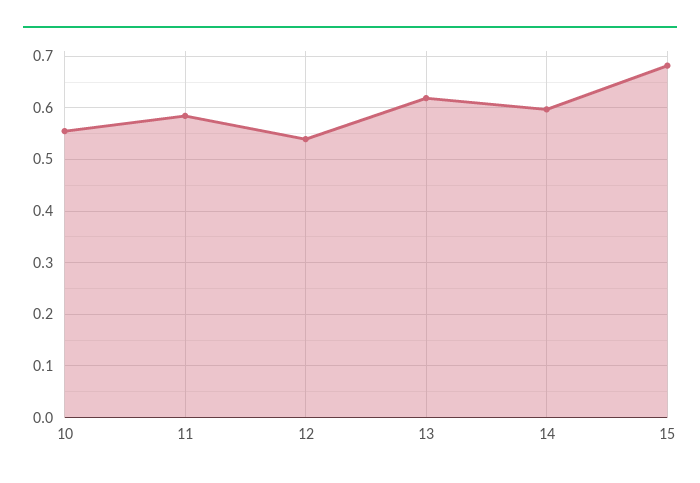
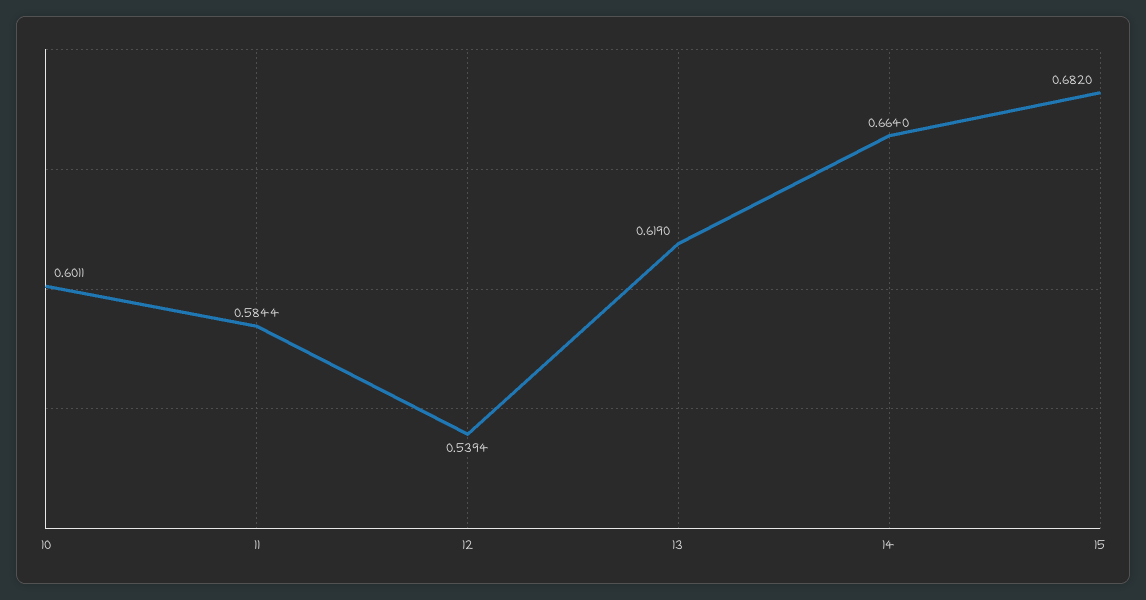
10: 0.56 -> 0.6011
14: 0.6 -> 0.664

